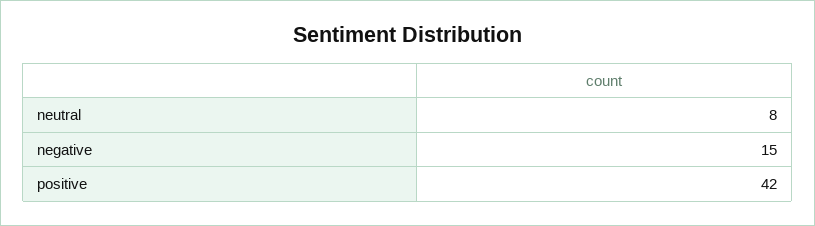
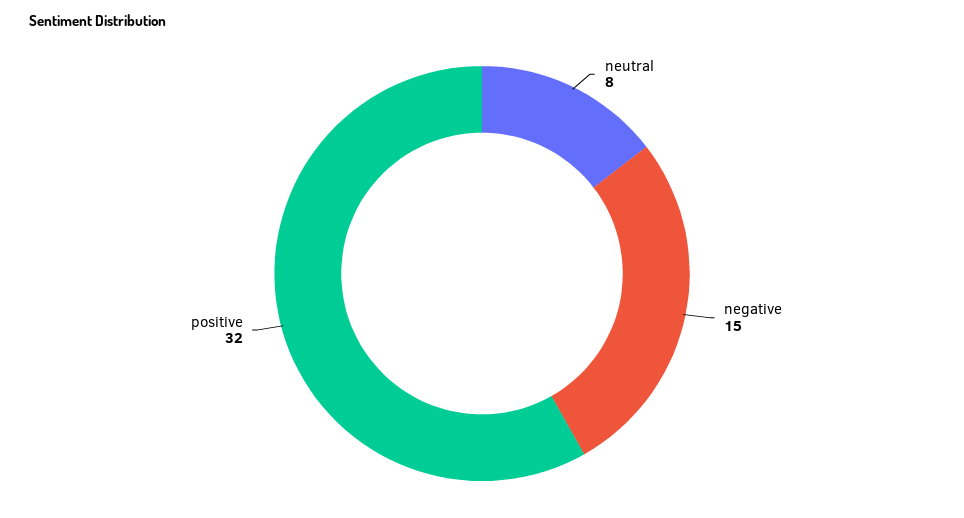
positive: 42 -> 32

